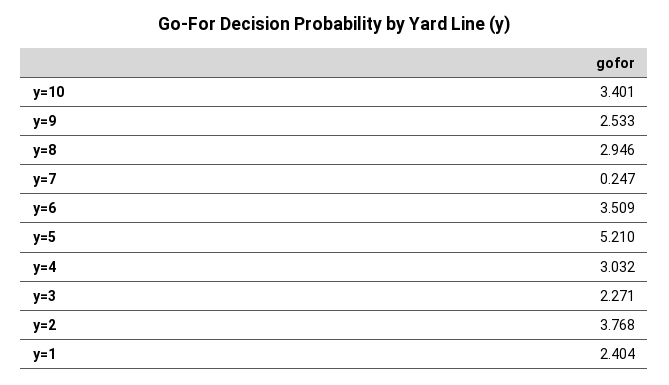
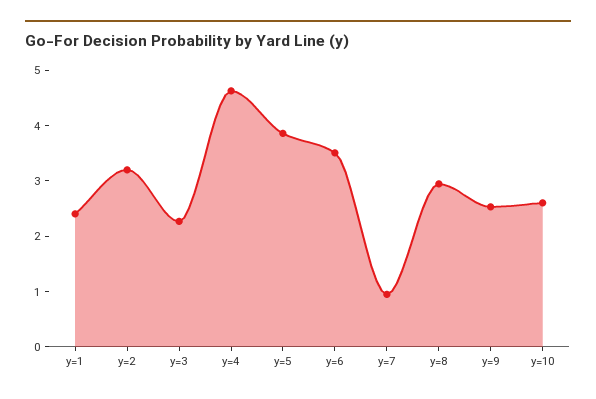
y=10: 3.401 -> 2.6
y=7: 0.247 -> 1
y=5: 5.21 -> 3.8
y=4: 3.032 -> 4.6
y=2: 3.768 -> 3.2

